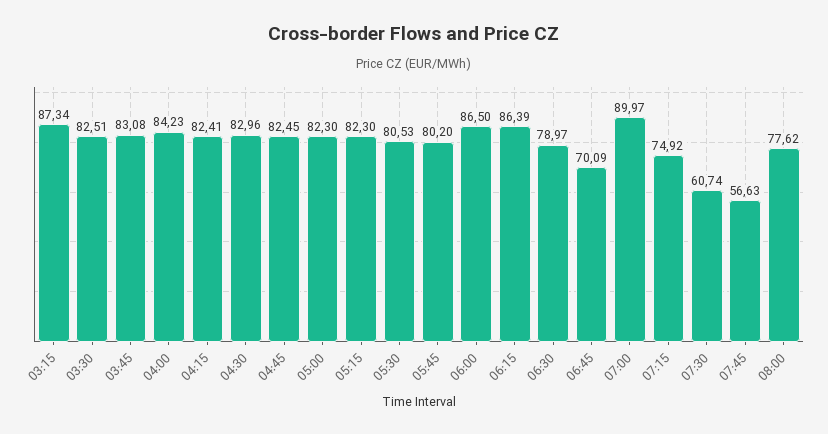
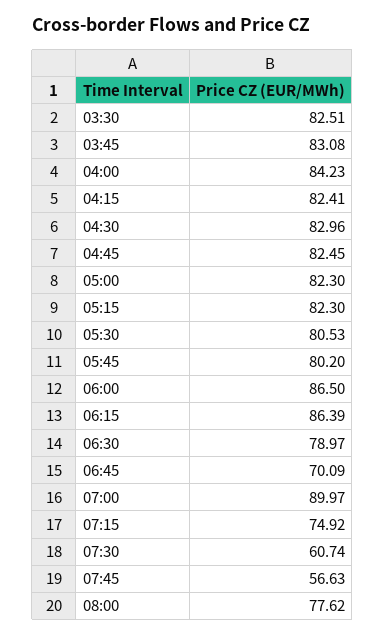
03:15: 87.34 -> none

